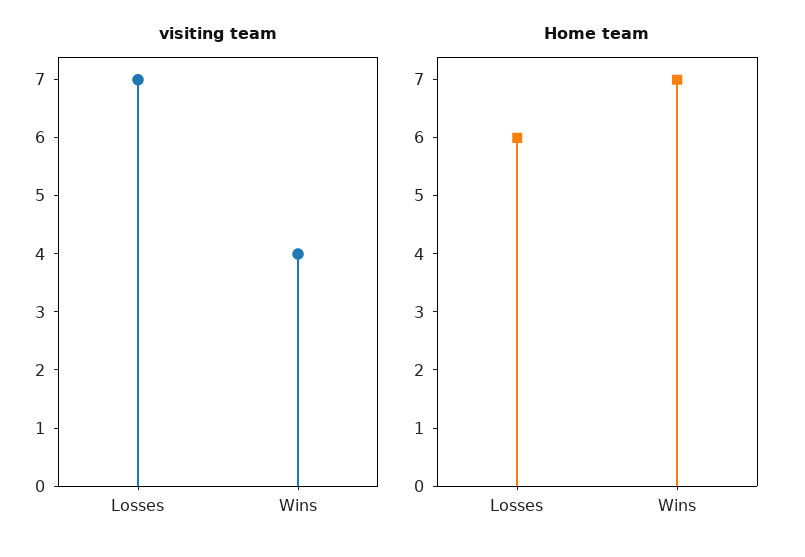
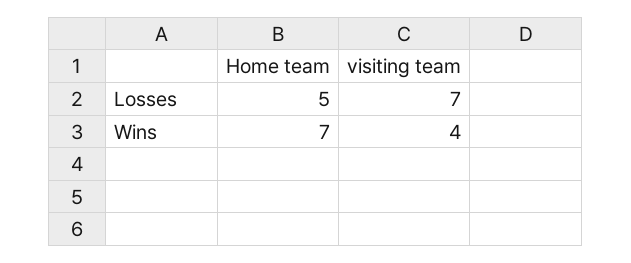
Home team, Losses: 6 -> 5

